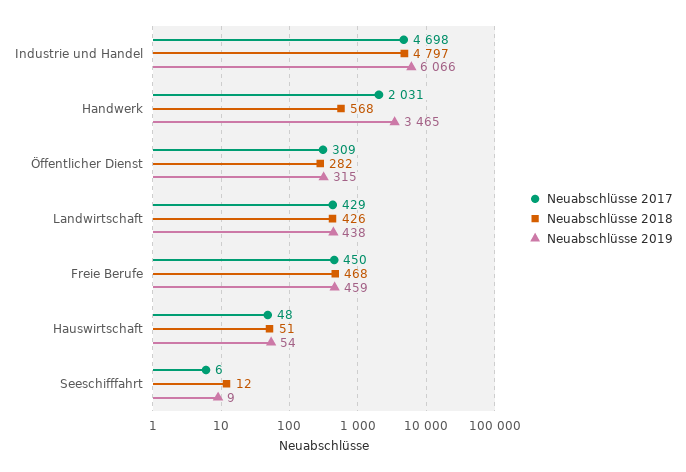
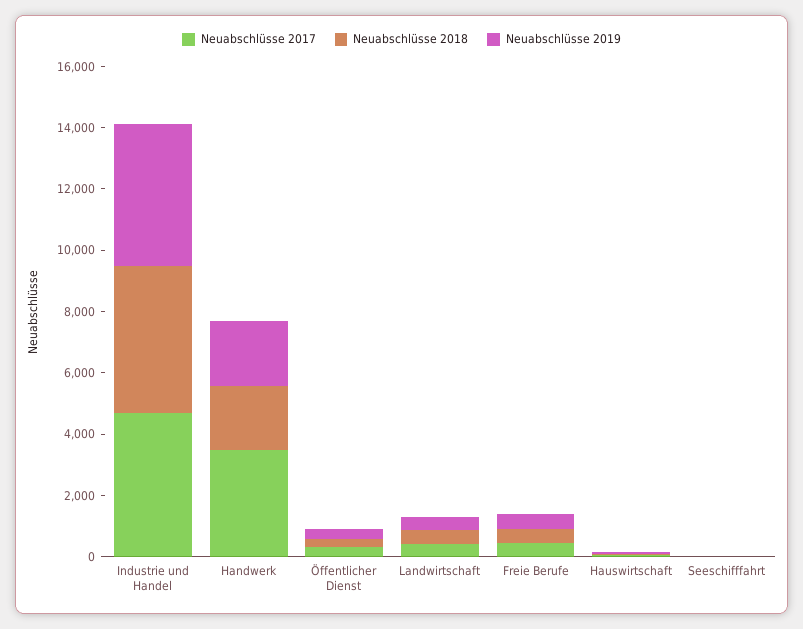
Neuabschlüsse 2019, Industrie und Handel: 6066 -> 4500
Neuabschlüsse 2017, Handwerk: 2031 -> 3500
Neuabschlüsse 2018, Handwerk: 568 -> 2000
Neuabschlüsse 2019, Handwerk: 3465 -> 2000

